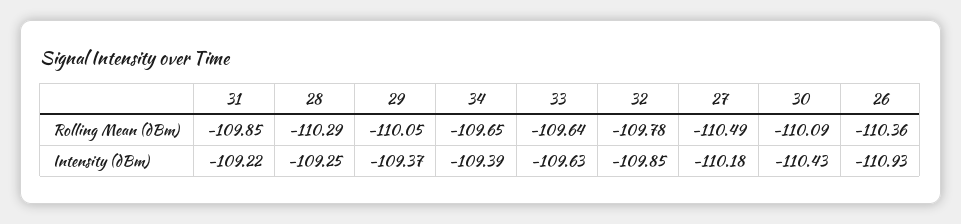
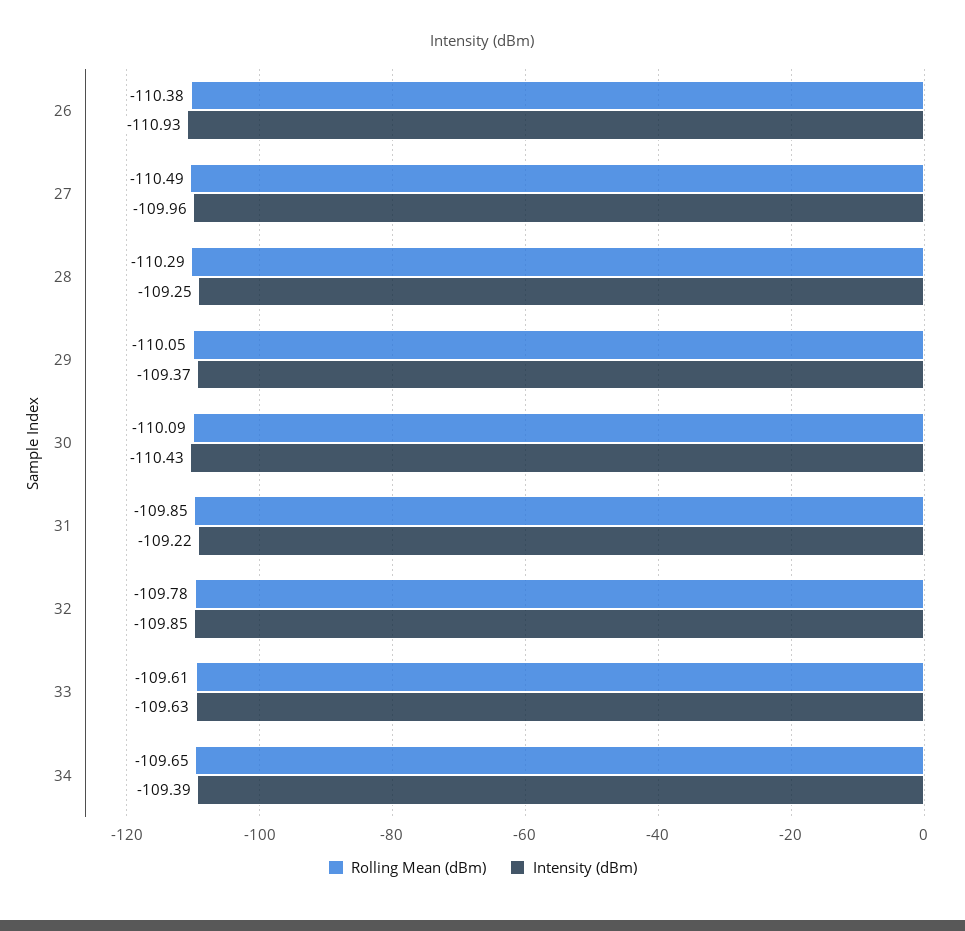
Rolling Mean (dBm), 33: -109.64 -> -109.61
Rolling Mean (dBm), 26: -110.36 -> -110.38
Intensity (dBm), 27: -110.18 -> -109.96

